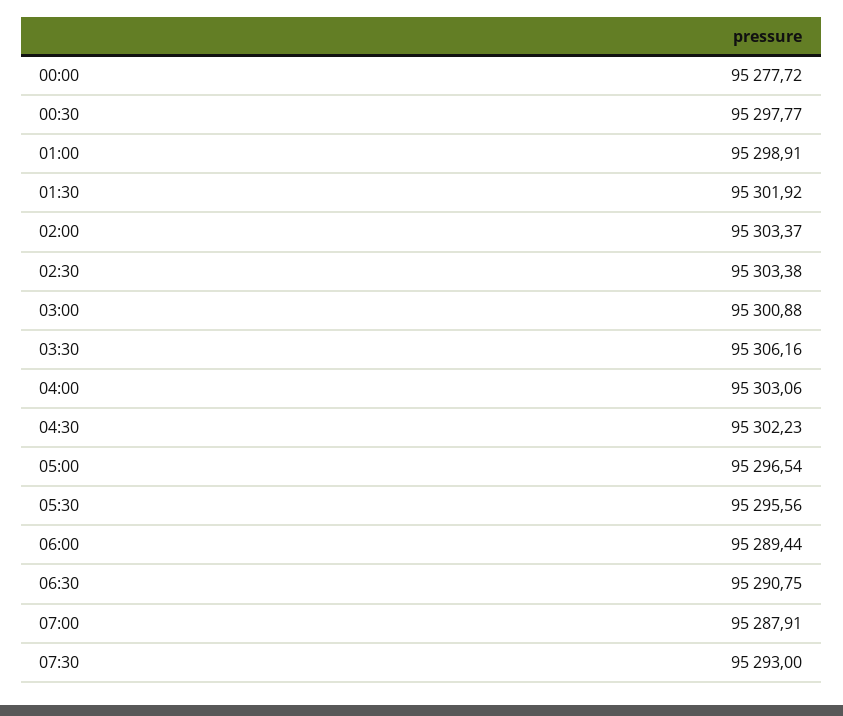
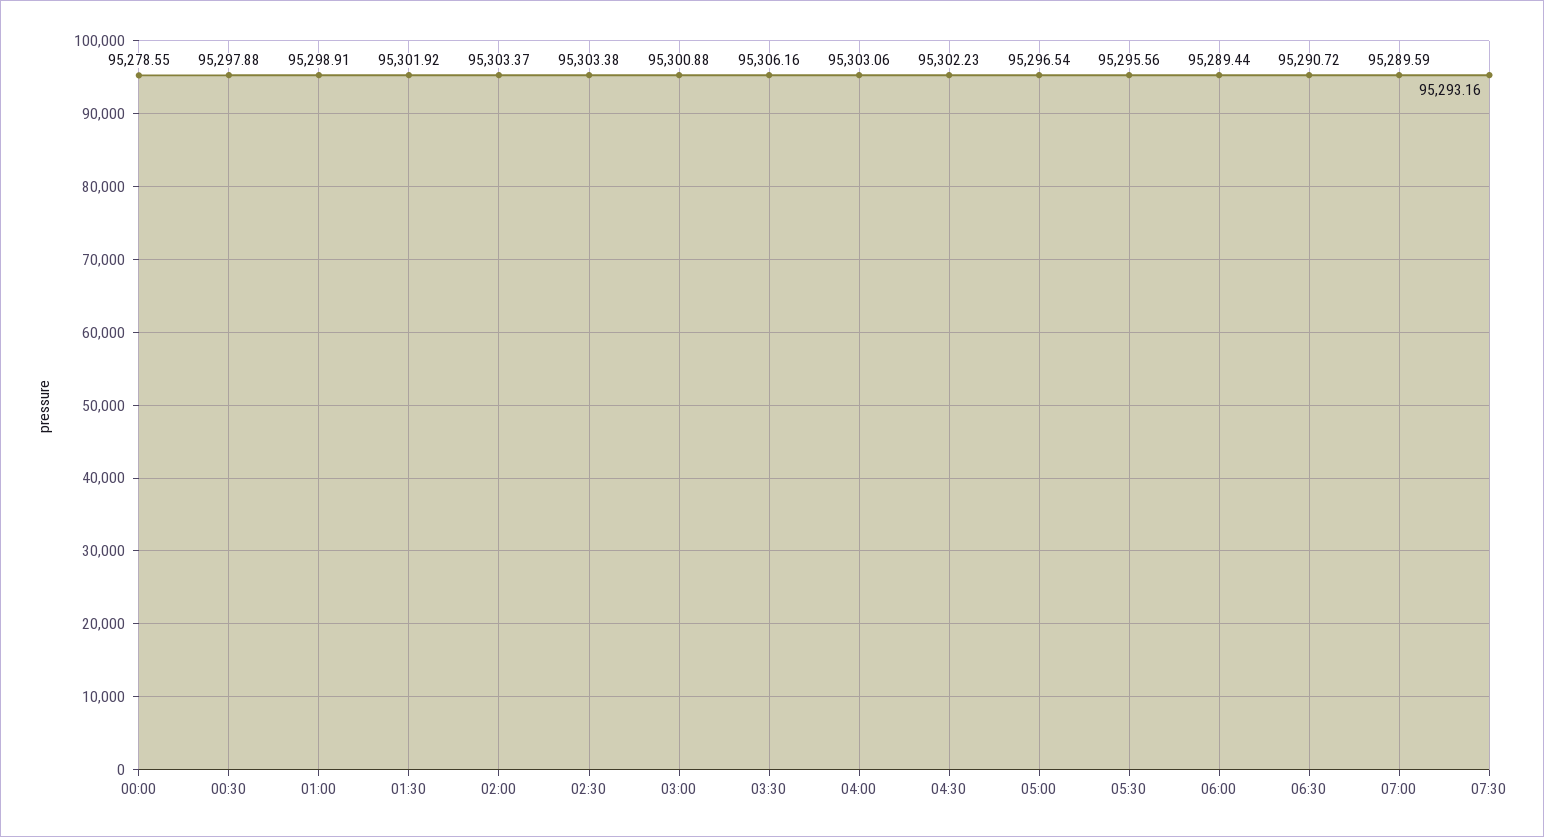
00:00: 95277.72 -> 95278.55
00:30: 95297.77 -> 95297.88
06:30: 95290.75 -> 95290.72
07:00: 95287.91 -> 95289.59
07:30: 95293 -> 95293.16

